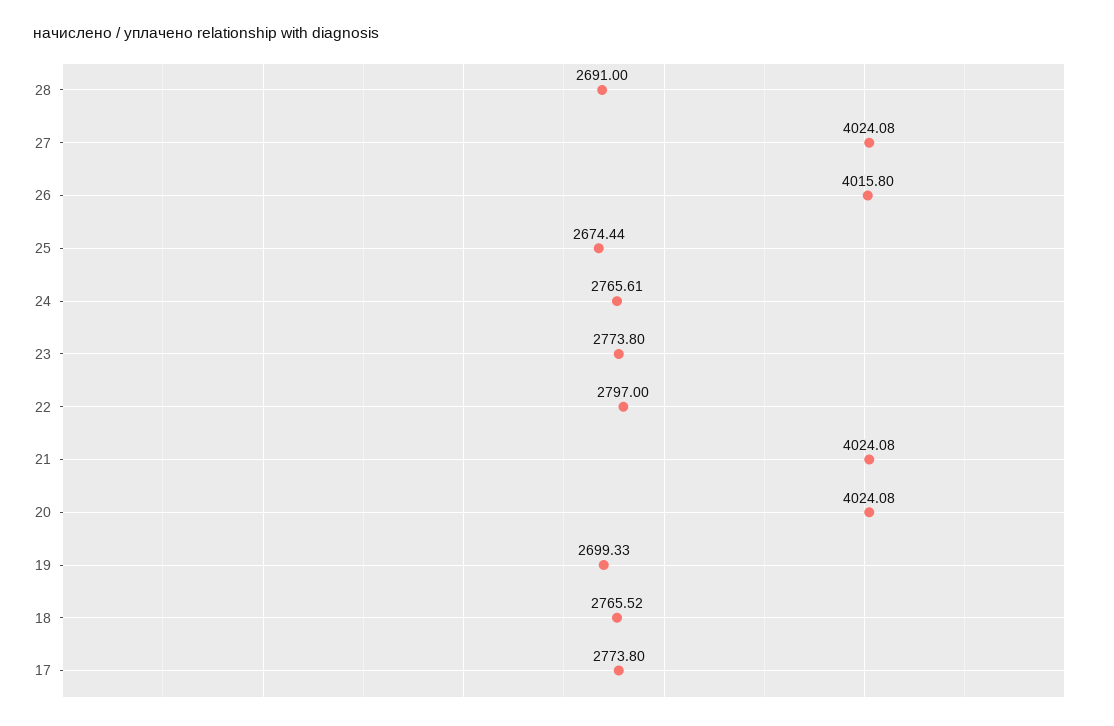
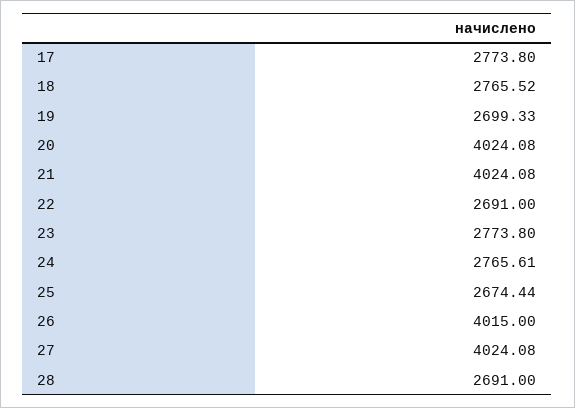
26: 4015.8 -> 4015
22: 2797 -> 2691

